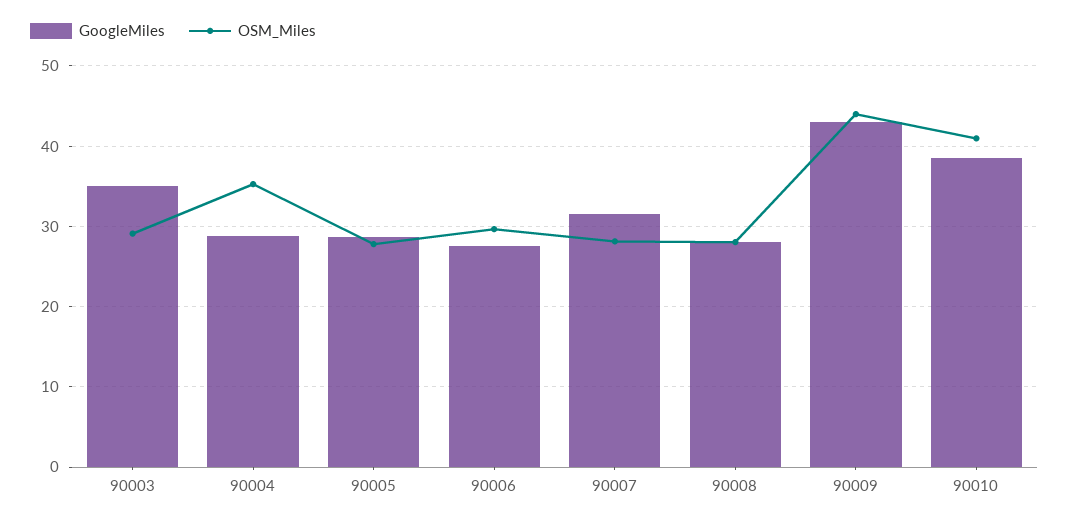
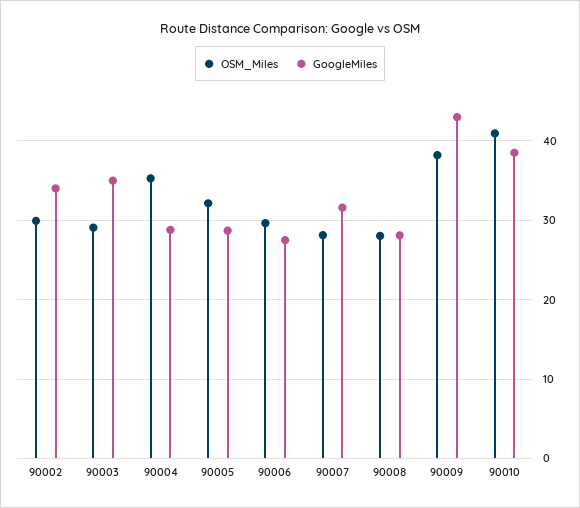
OSM_Miles, 90005: 28 -> 32
OSM_Miles, 90009: 44 -> 38
OSM_Miles, 90002: none -> 30
GoogleMiles, 90002: none -> 34

